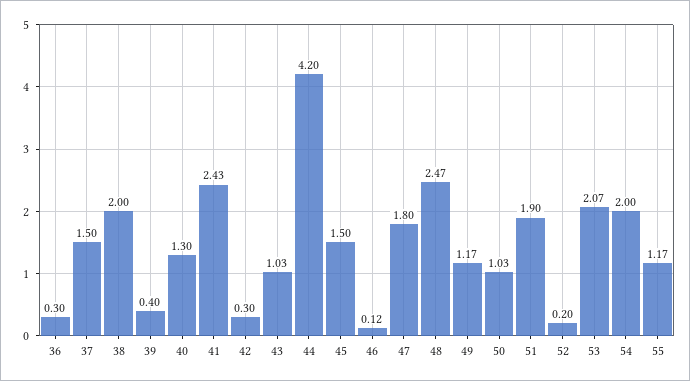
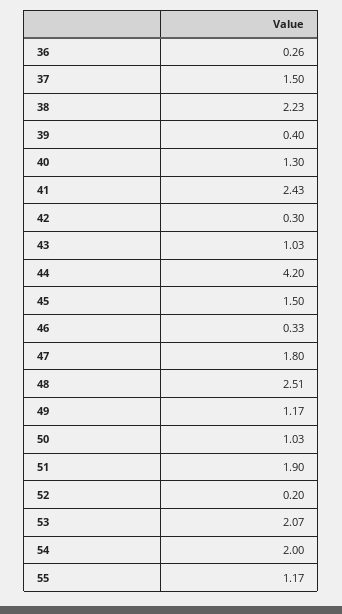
36: 0.3 -> 0.26
38: 2 -> 2.23
46: 0.12 -> 0.33
48: 2.47 -> 2.51

